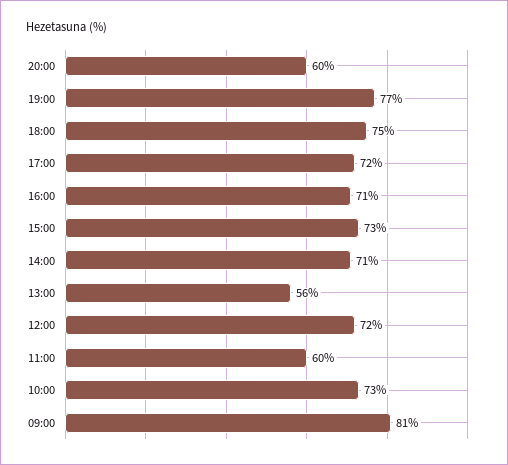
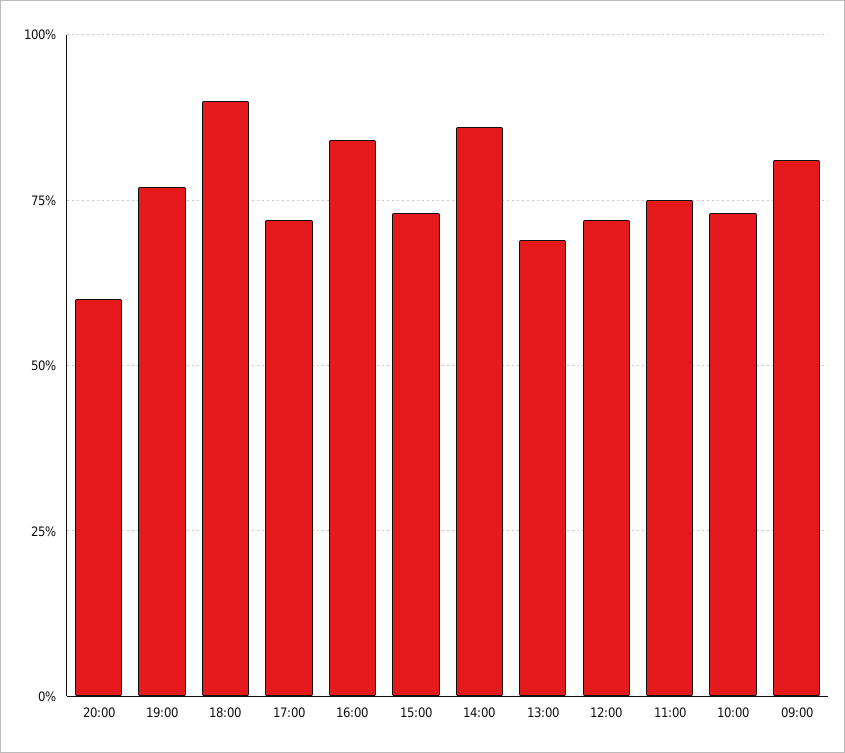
18:00: 75 -> 90
16:00: 71 -> 85
14:00: 71 -> 85
13:00: 56 -> 70
11:00: 60 -> 75

